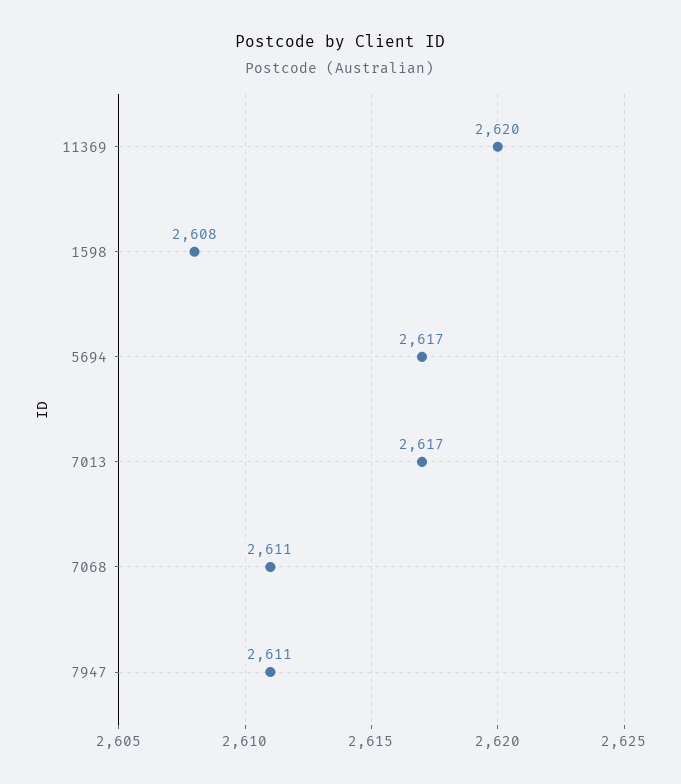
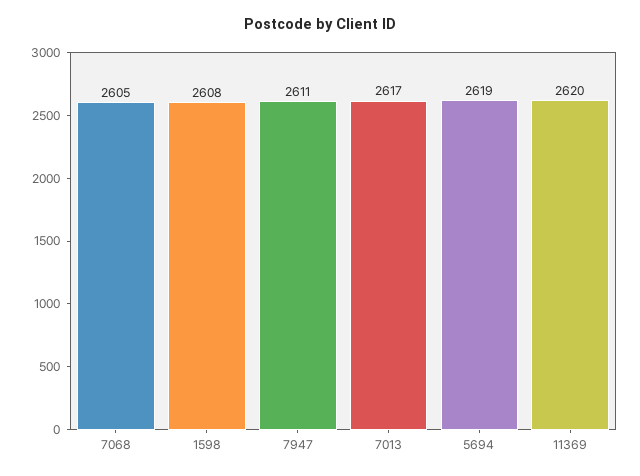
5694: 2617 -> 2619
7068: 2611 -> 2605

